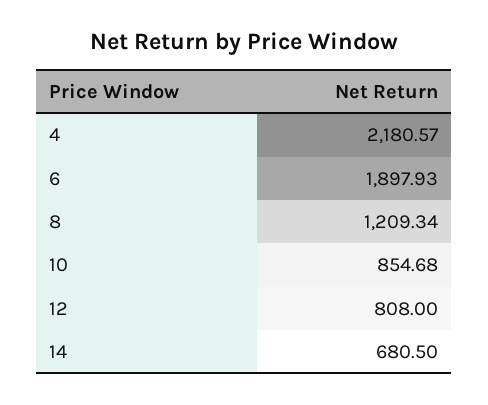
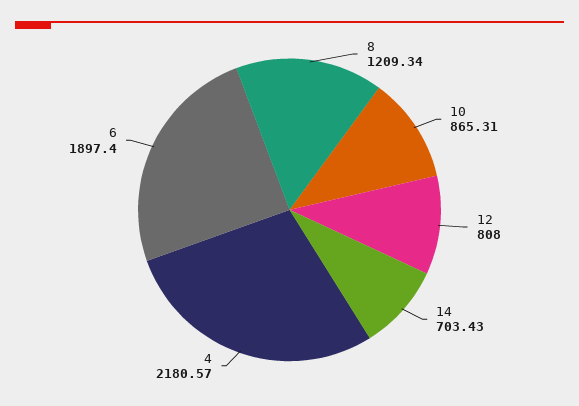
6: 1897.93 -> 1897.4
10: 854.68 -> 865.31
14: 680.5 -> 703.43

